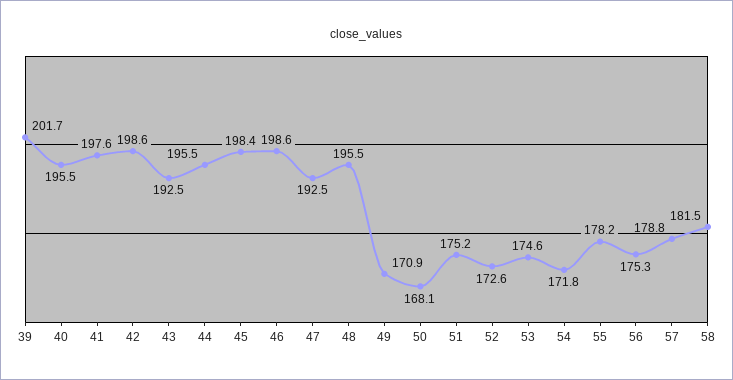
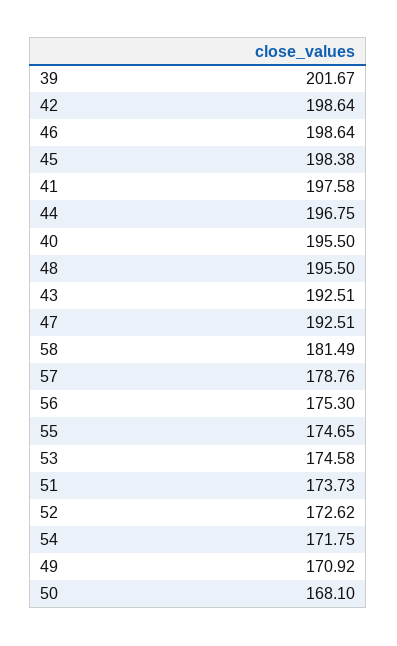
44: 195.5 -> 196.75
51: 175.2 -> 173.73
55: 178.2 -> 174.65

